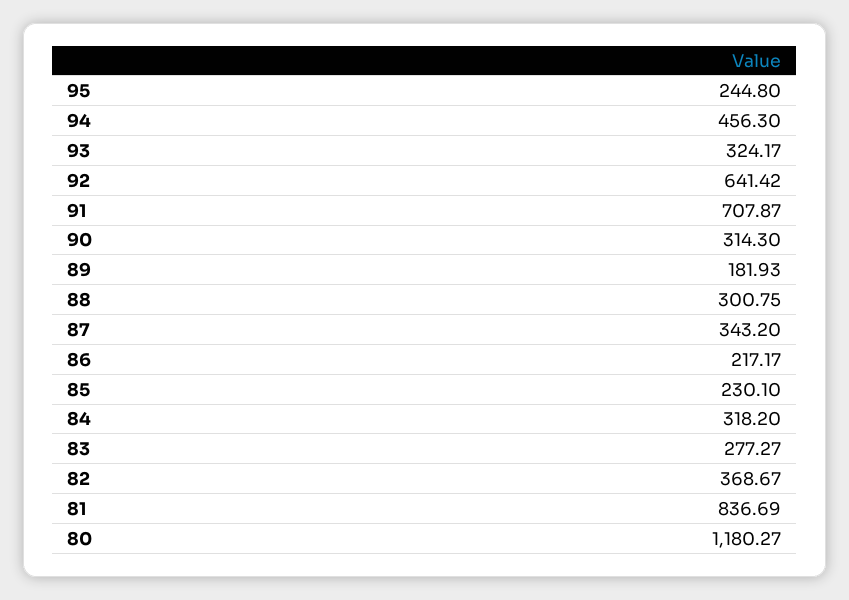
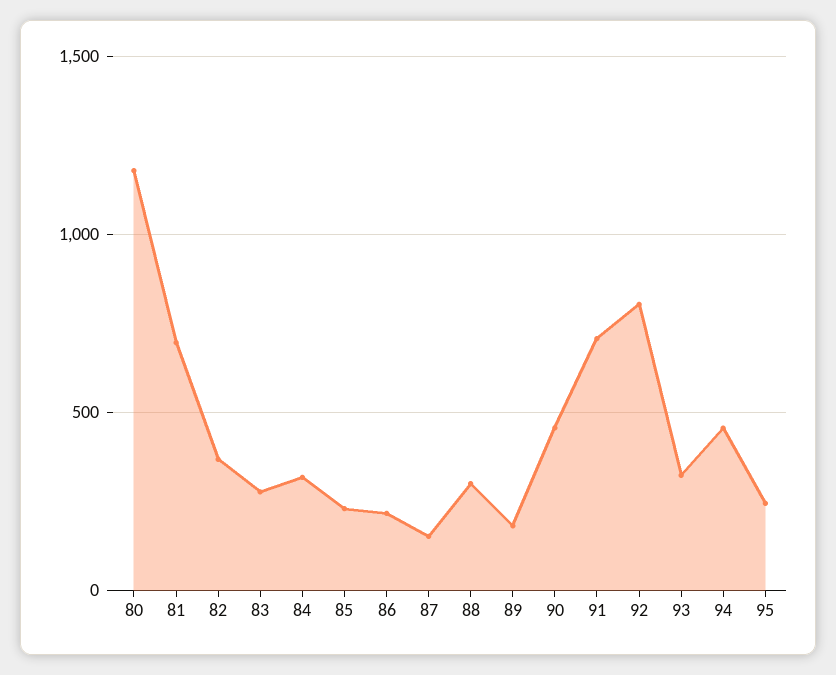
92: 641.42 -> 800
90: 314.3 -> 450
87: 343.2 -> 150
81: 836.69 -> 700

